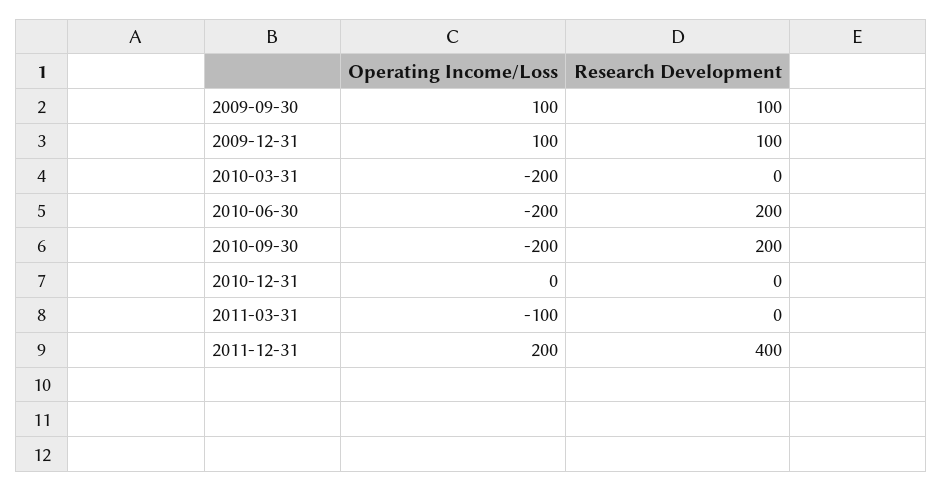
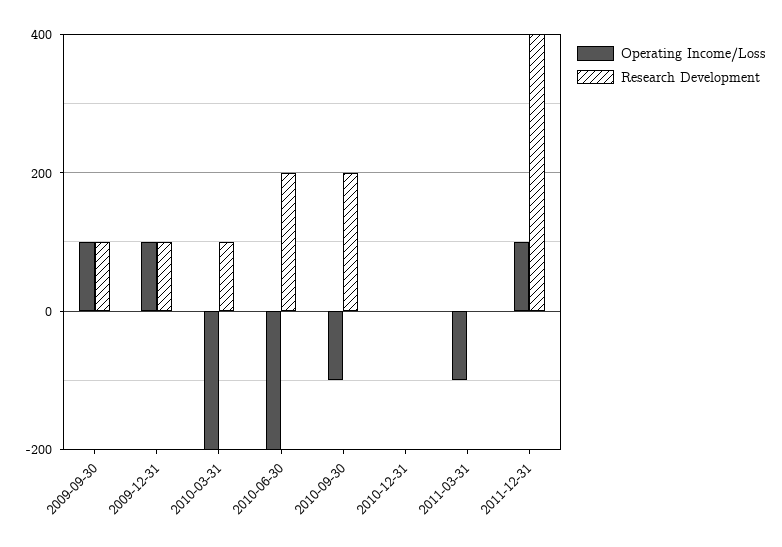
Research Development, 2010-03-31: 0 -> 100
Operating Income/Loss, 2010-09-30: -200 -> -100
Operating Income/Loss, 2011-12-31: 200 -> 100

